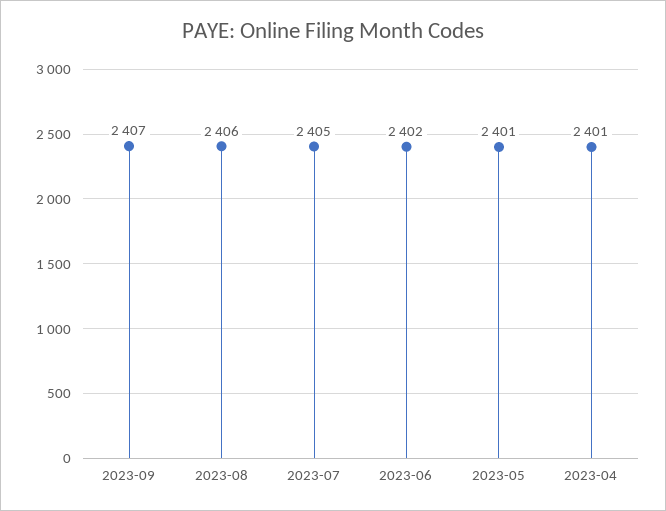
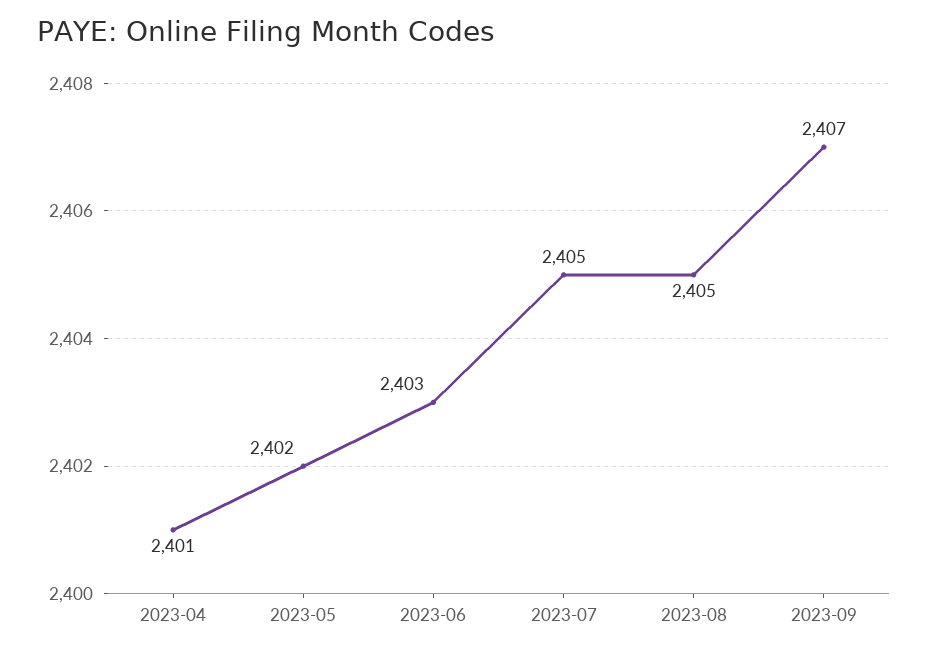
2023-08: 2406 -> 2405
2023-06: 2402 -> 2403
2023-05: 2401 -> 2402

